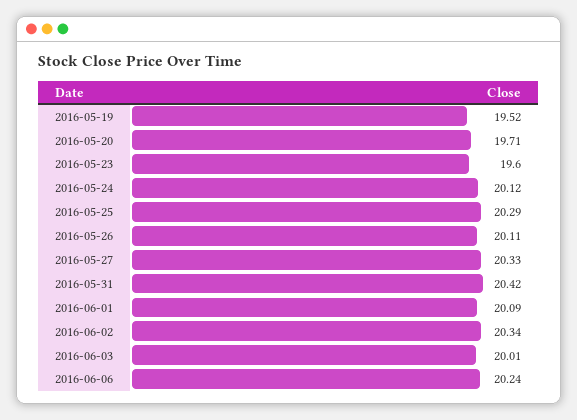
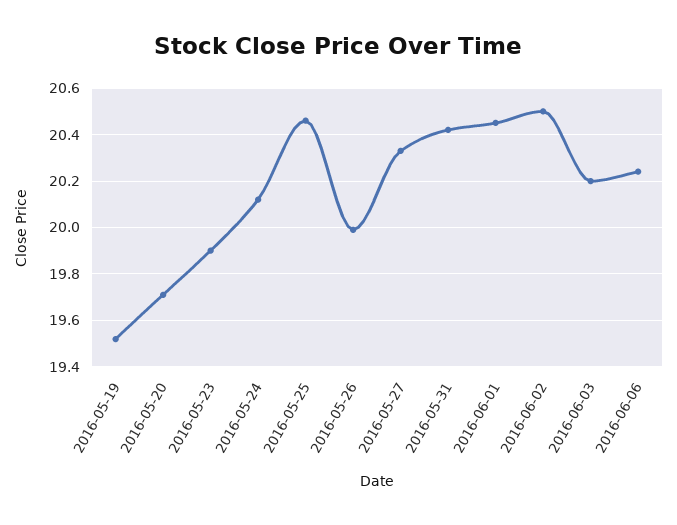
2016-05-23: 19.6 -> 19.9
2016-05-25: 20.29 -> 20.45
2016-05-26: 20.11 -> 20
2016-06-01: 20.09 -> 20.45
2016-06-02: 20.34 -> 20.5
2016-06-03: 20.01 -> 20.2

